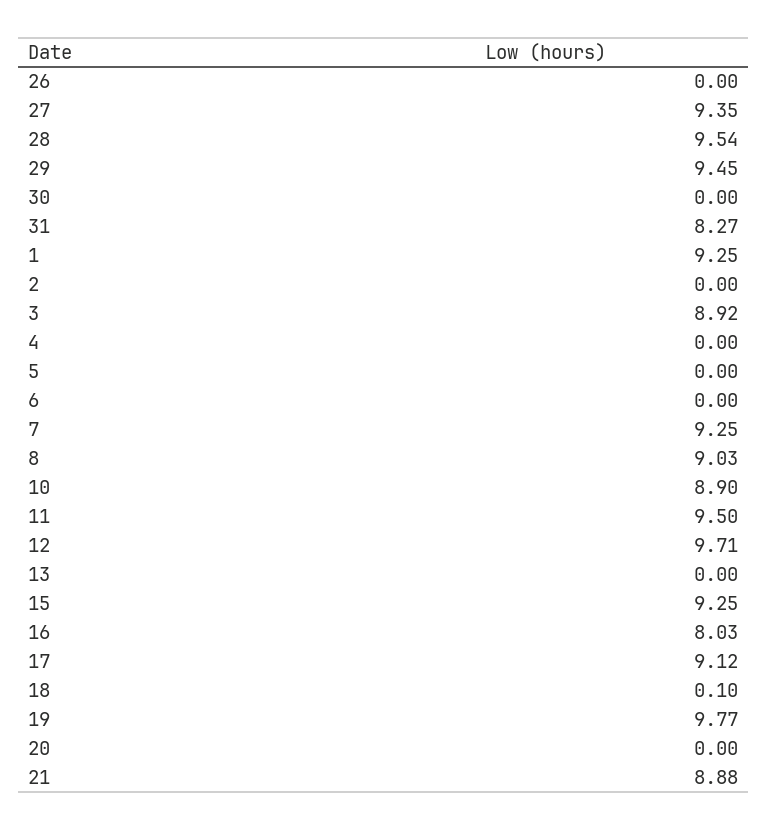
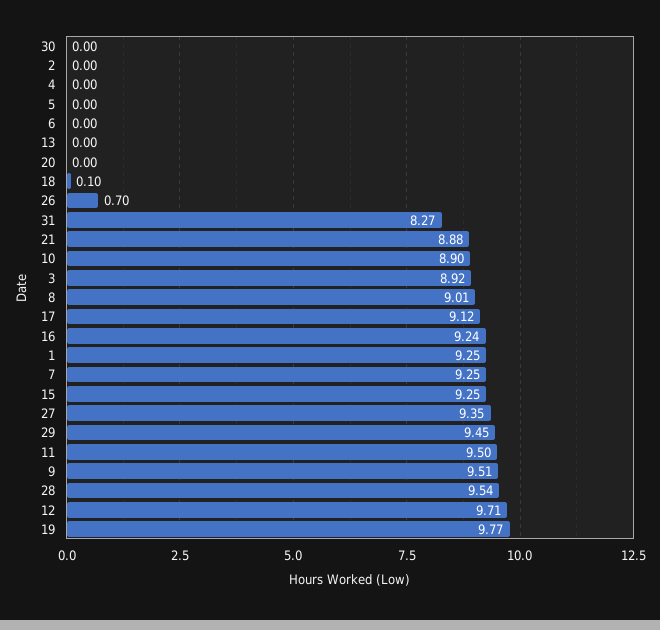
26: 0 -> 0.7
8: 9.03 -> 9.01
16: 8.03 -> 9.24
9: none -> 9.51

